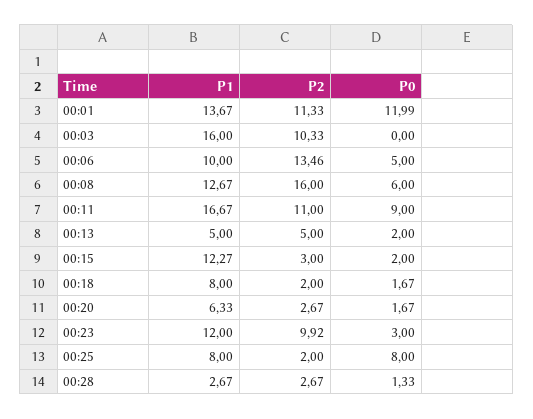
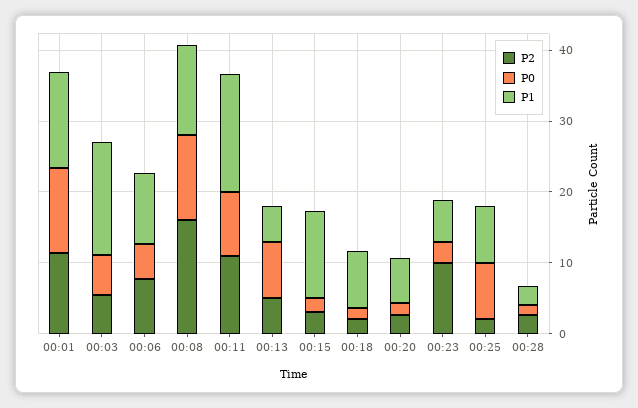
P2, 00:03: 10.33 -> 6
P0, 00:03: 0 -> 6
P2, 00:06: 13.46 -> 8
P0, 00:08: 6 -> 12
P0, 00:13: 2 -> 8
P1, 00:23: 12 -> 6

